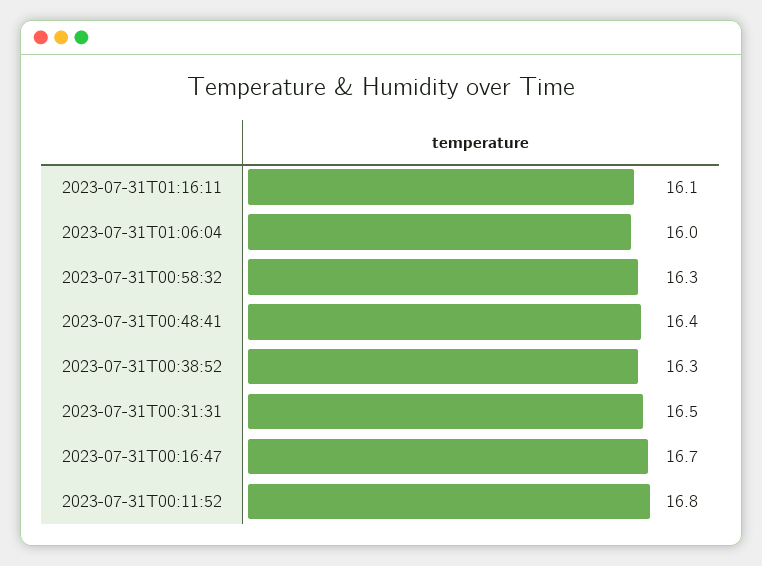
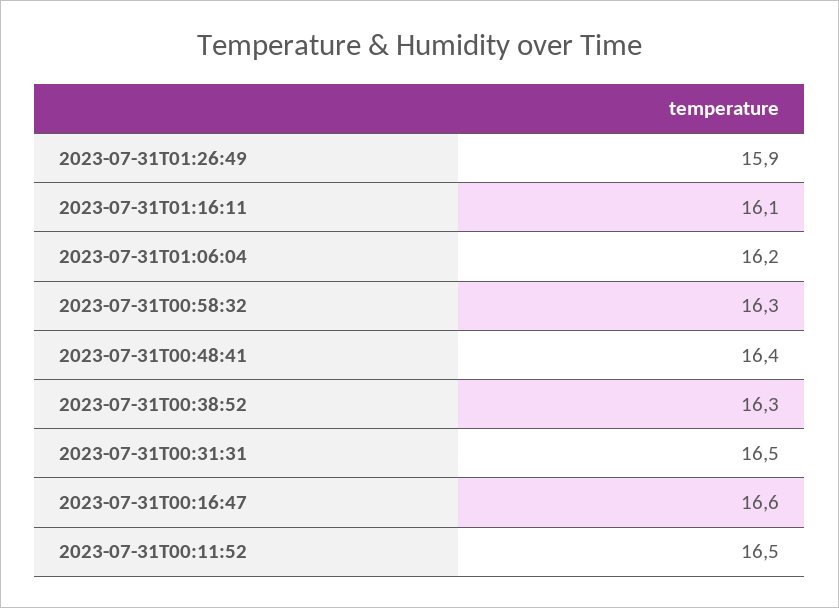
2023-07-31T01:06:04: 16 -> 16.2
2023-07-31T00:16:47: 16.7 -> 16.6
2023-07-31T00:11:52: 16.8 -> 16.5
2023-07-31T01:26:49: none -> 15.9

